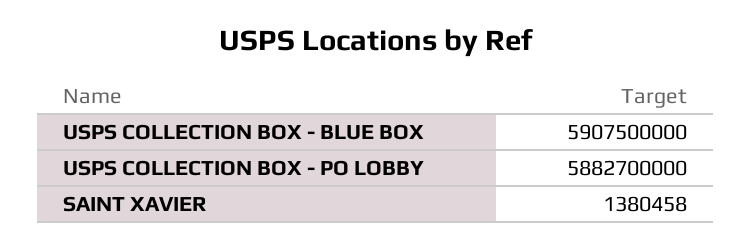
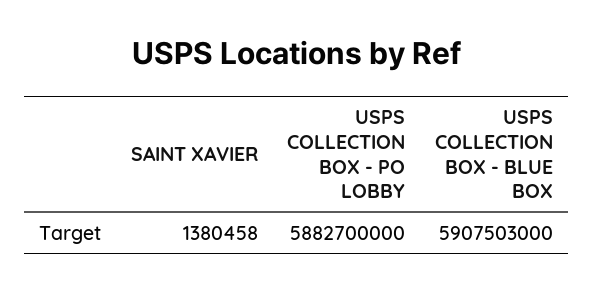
USPS COLLECTION BOX - BLUE BOX: 5907500000 -> 5907503000

